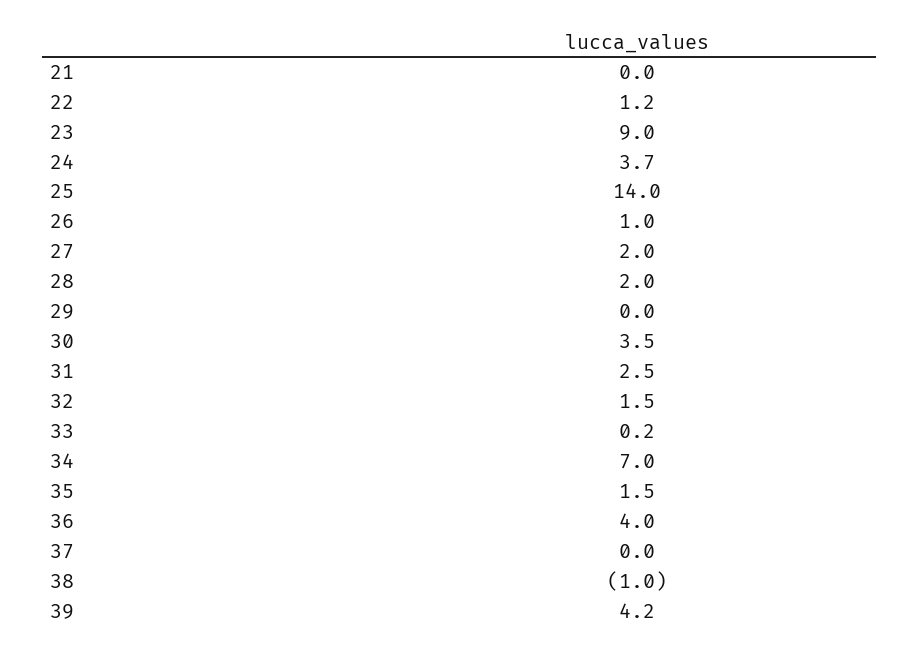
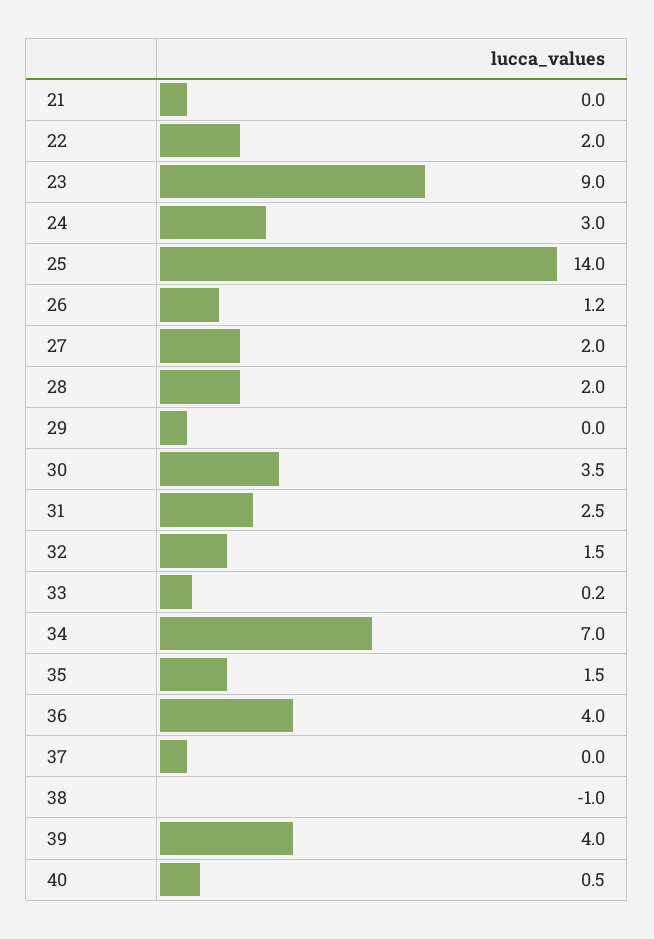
22: 1.2 -> 2
24: 3.7 -> 3
26: 1 -> 1.2
39: 4.2 -> 4
40: none -> 0.5

